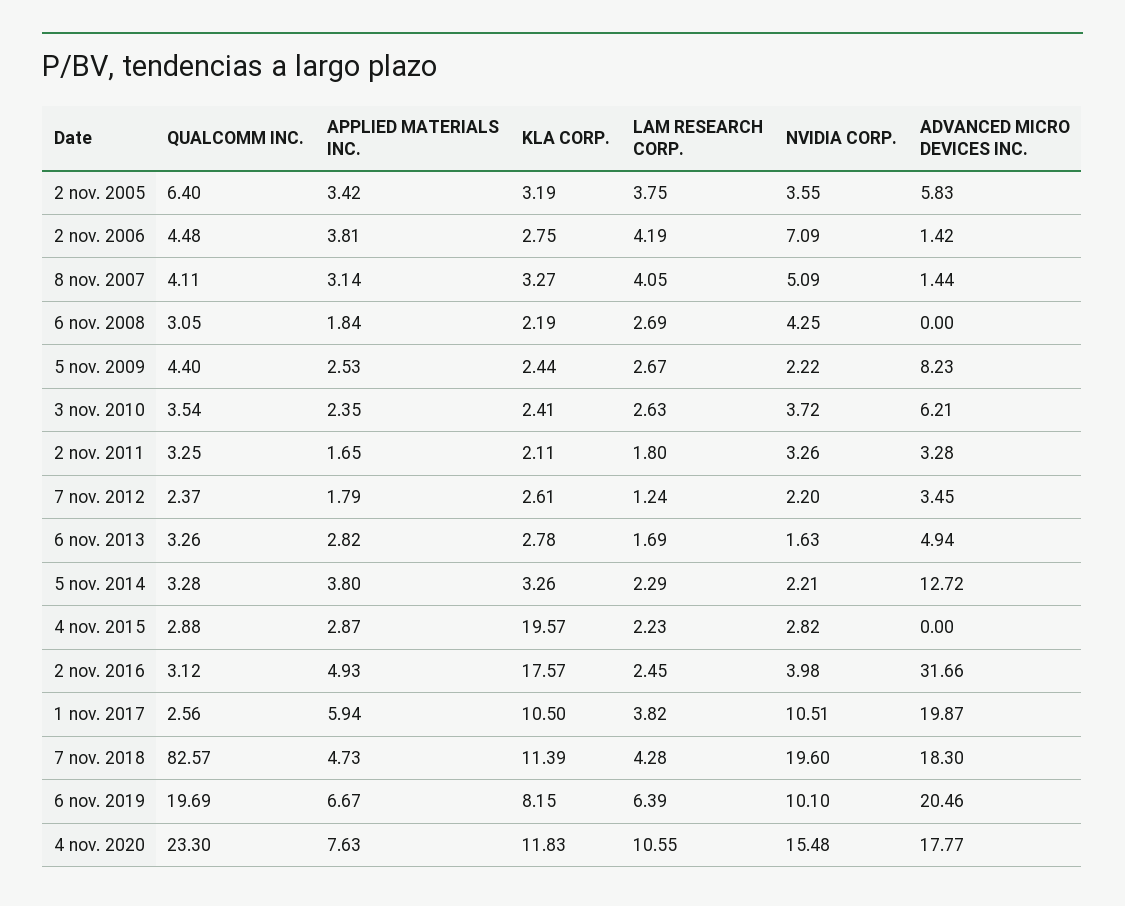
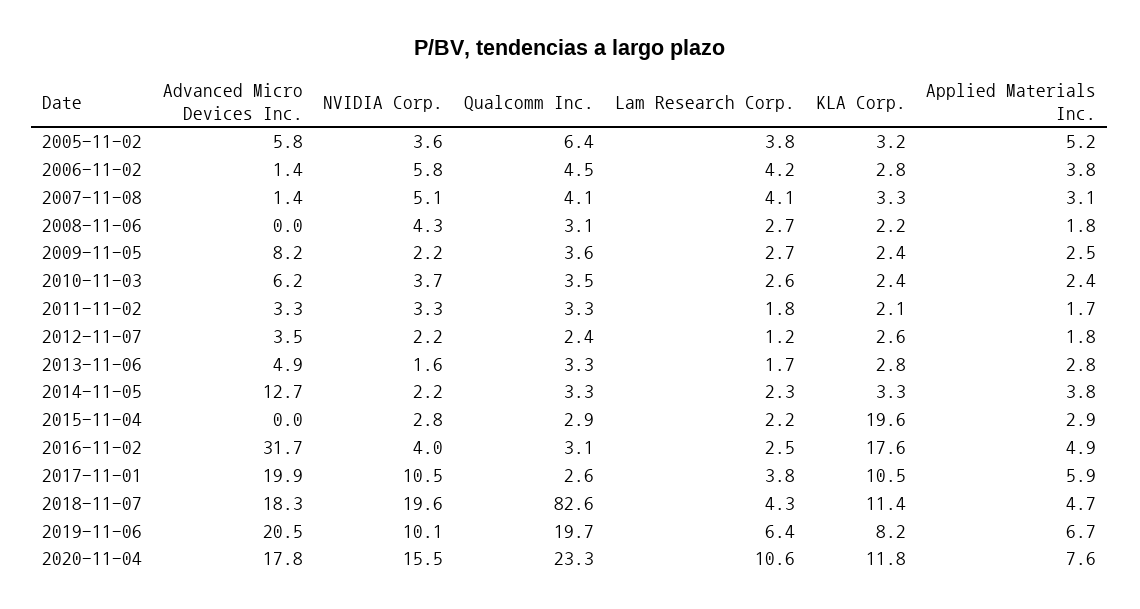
APPLIED MATERIALS INC., 2 nov. 2005: 3.42 -> 5.2
NVIDIA CORP., 2 nov. 2006: 7.09 -> 5.8
QUALCOMM INC., 5 nov. 2009: 4.4 -> 3.6

